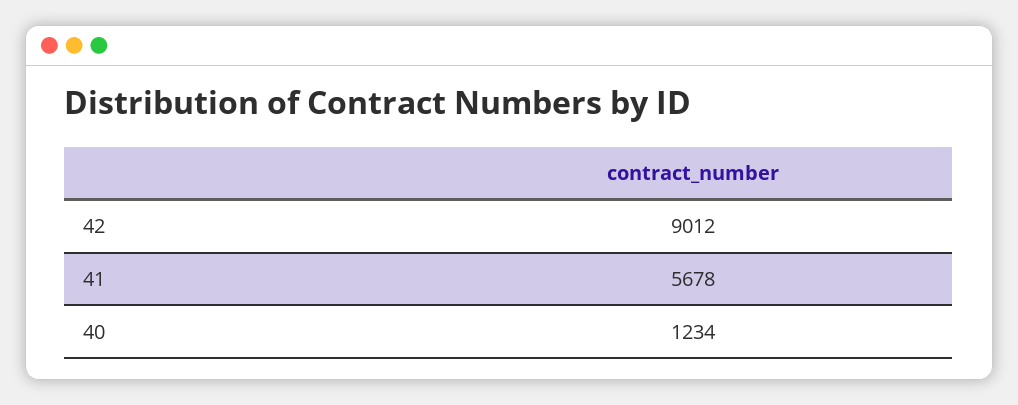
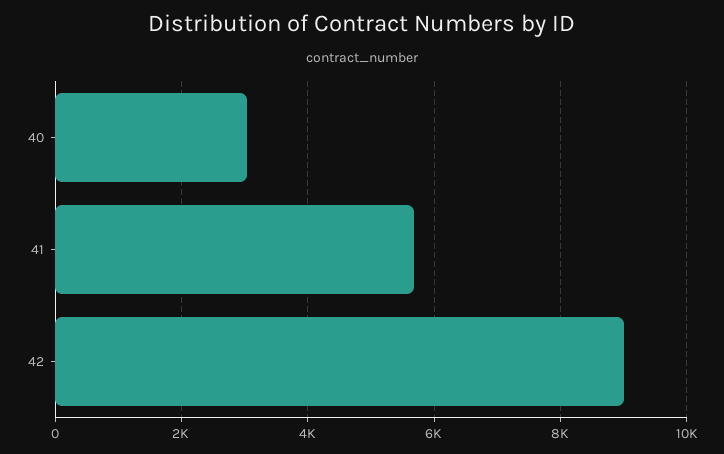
40: 1234 -> 3000

